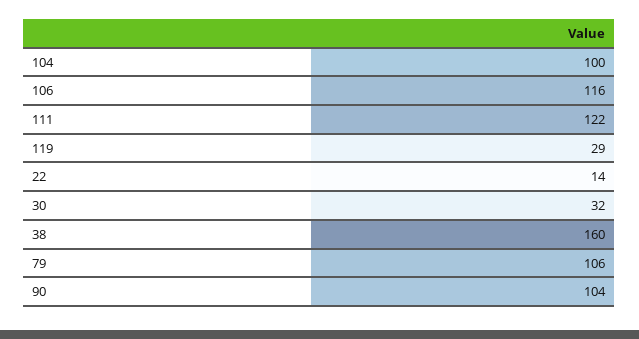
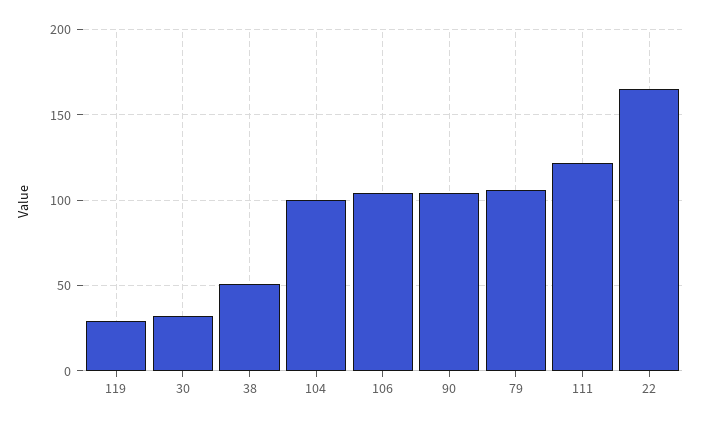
106: 116 -> 105
22: 14 -> 165
38: 160 -> 50

